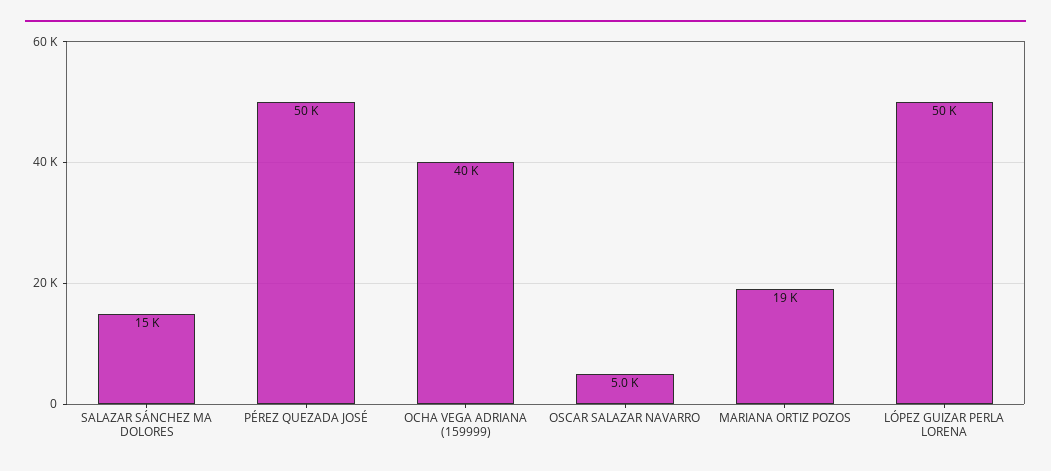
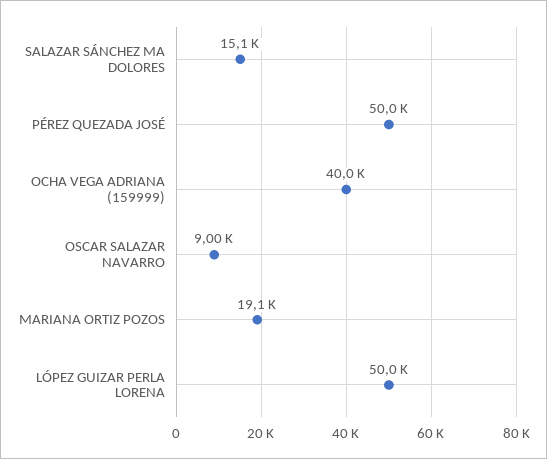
OSCAR SALAZAR NAVARRO: 5000 -> 9000

